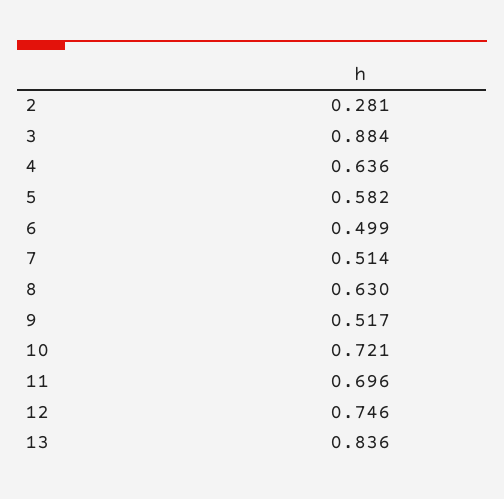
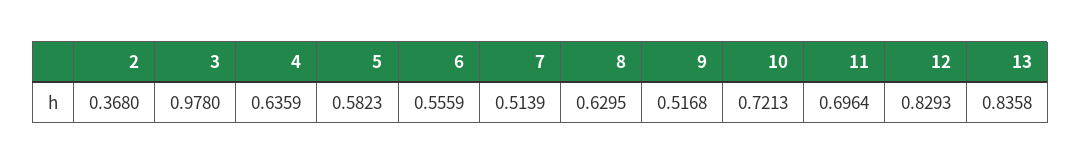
2: 0.281 -> 0.368
3: 0.884 -> 0.978
6: 0.499 -> 0.5559
12: 0.746 -> 0.8293

